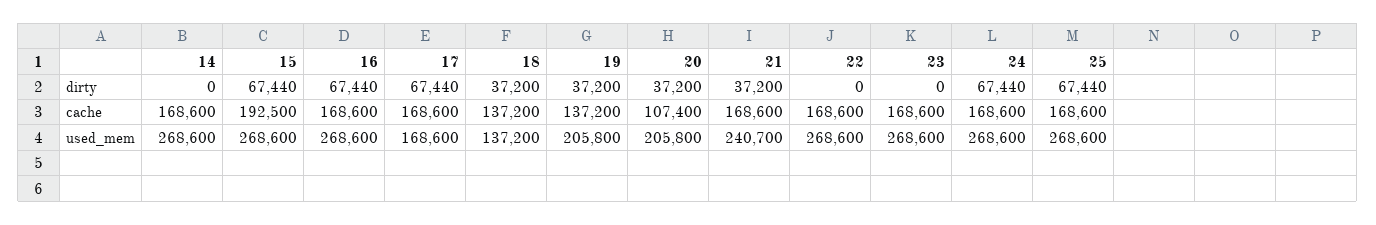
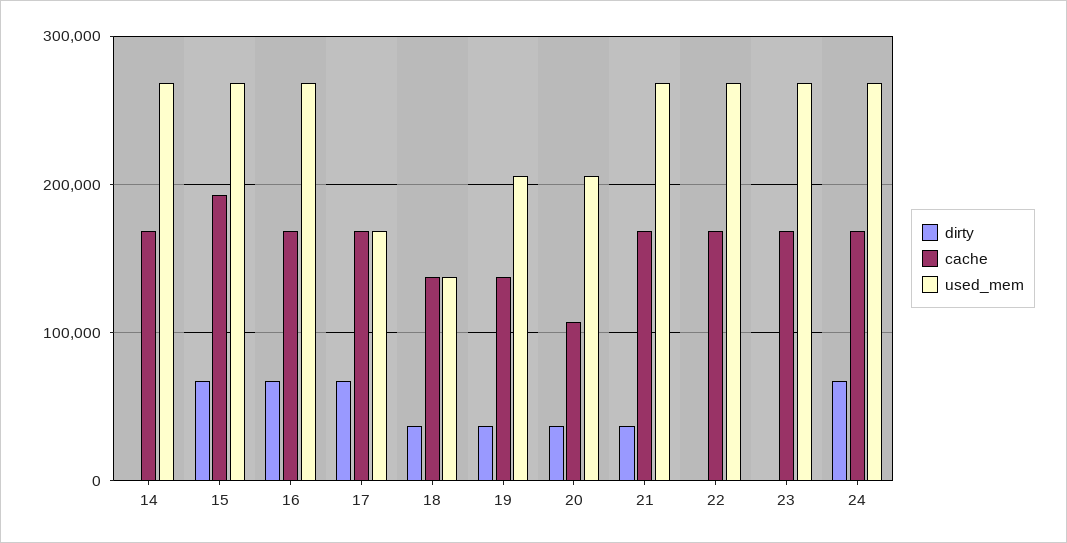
dirty, 25: 67440 -> none
cache, 25: 168600 -> none
used_mem, 21: 240700 -> 270000
used_mem, 25: 268600 -> none

